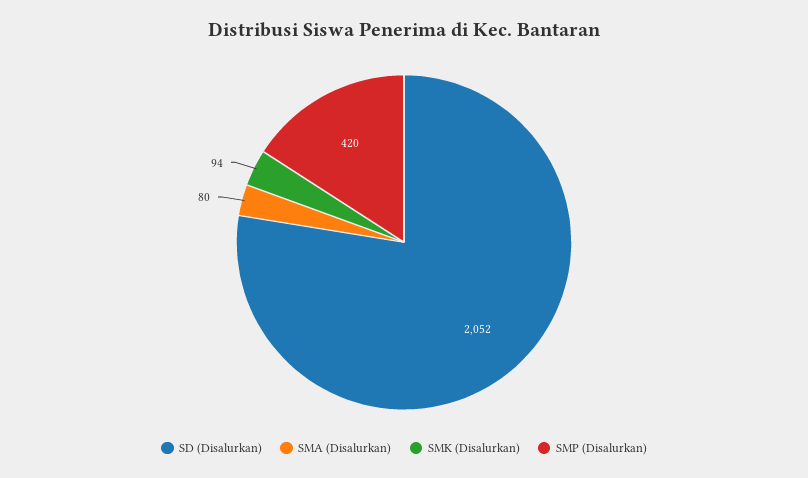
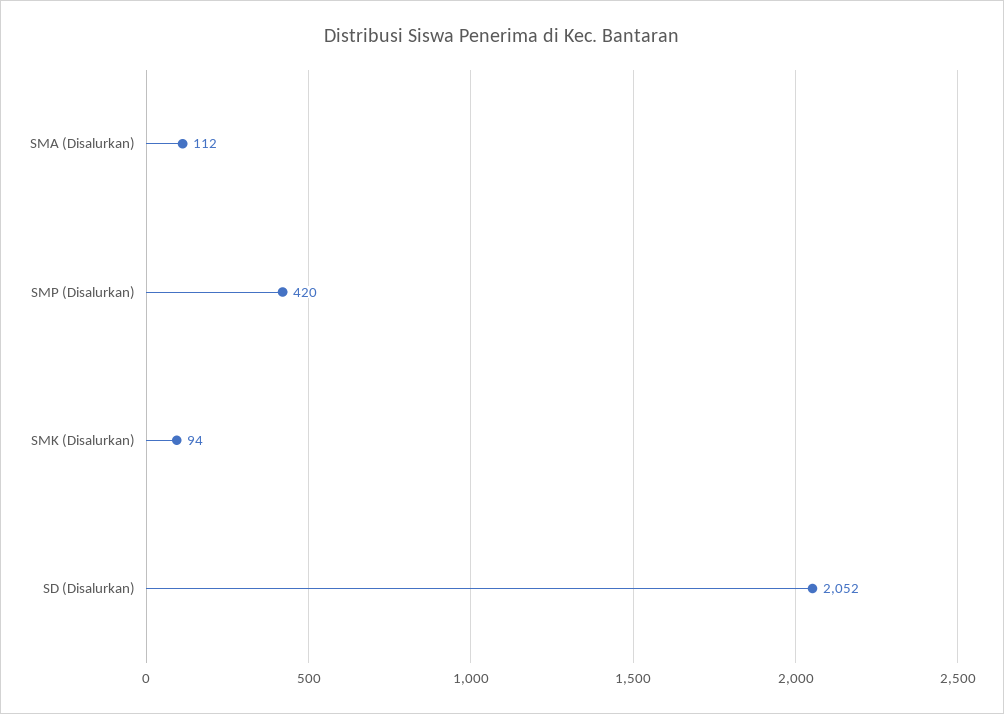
SMA (Disalurkan): 80 -> 112

